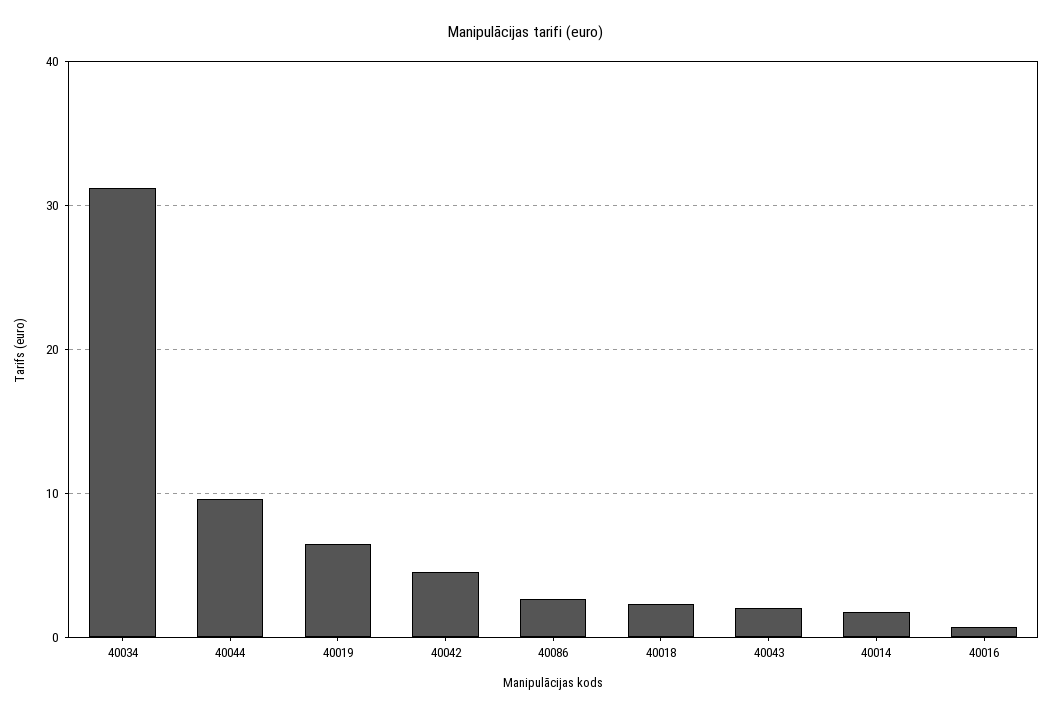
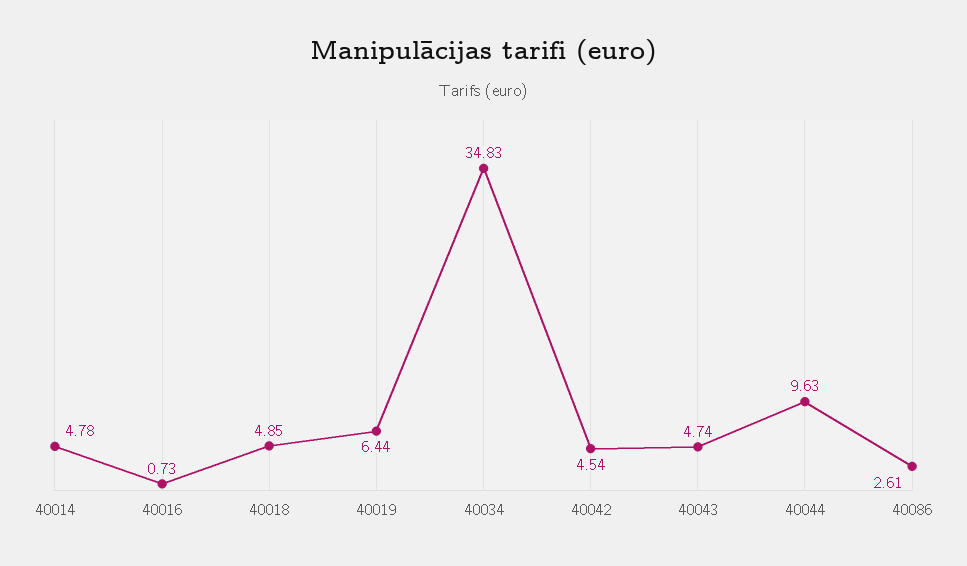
40034: 31 -> 34.83
40018: 2 -> 4.85
40043: 2 -> 4.74
40014: 2 -> 4.78

